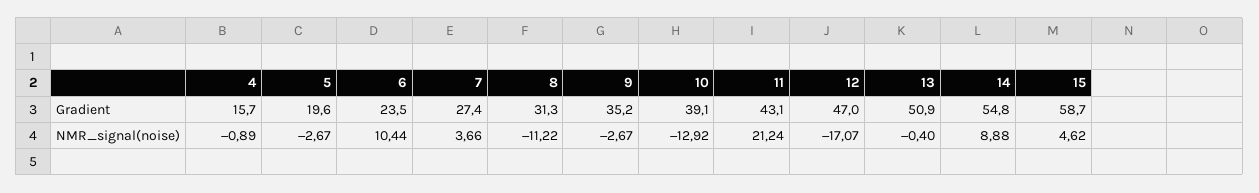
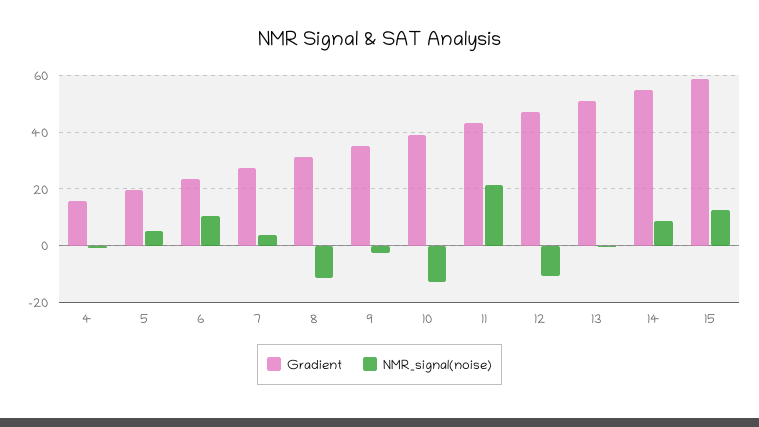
NMR_signal(noise), 5: -2.67 -> 5
NMR_signal(noise), 12: -17.07 -> -10
NMR_signal(noise), 15: 4.62 -> 12.5

